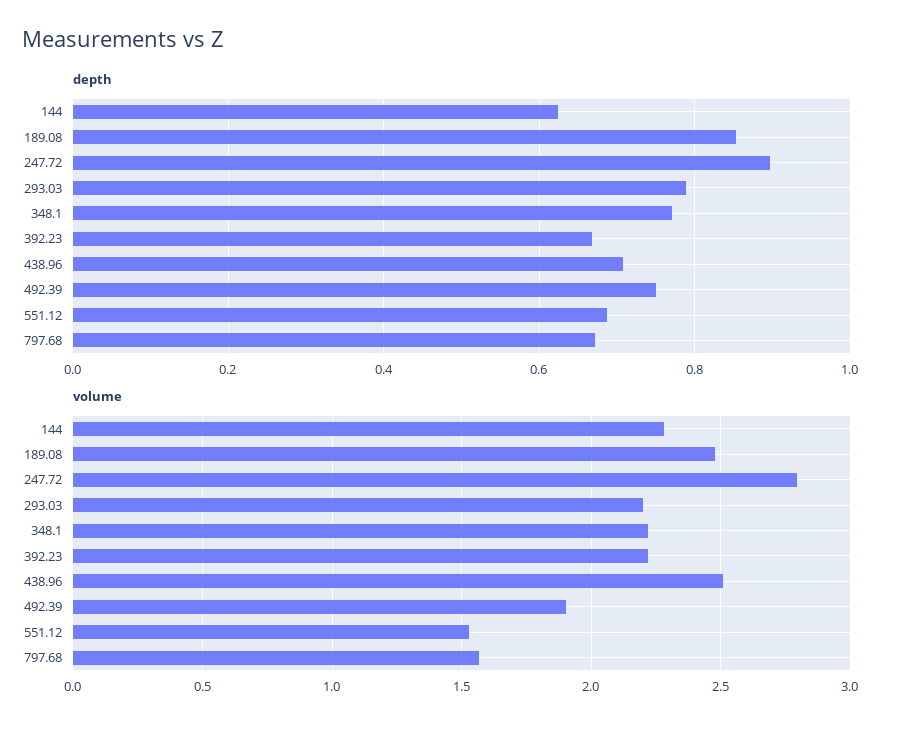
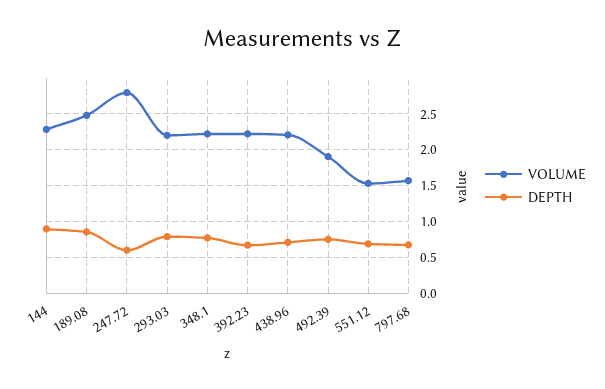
depth, 144: 0.62 -> 0.9
depth, 247.72: 0.9 -> 0.6
volume, 438.96: 2.5 -> 2.2

